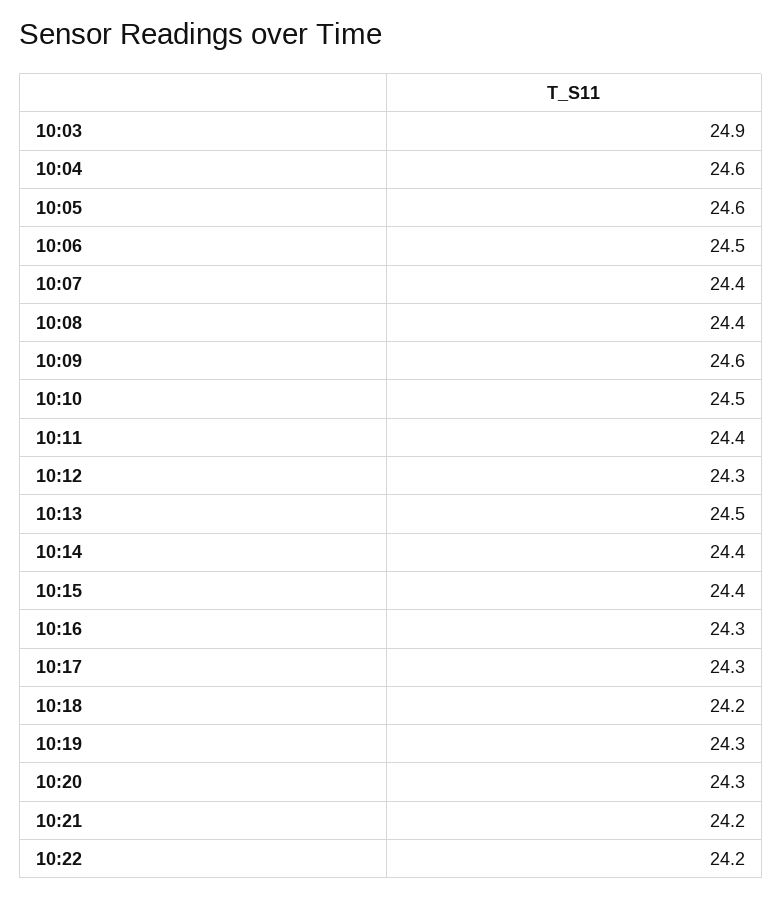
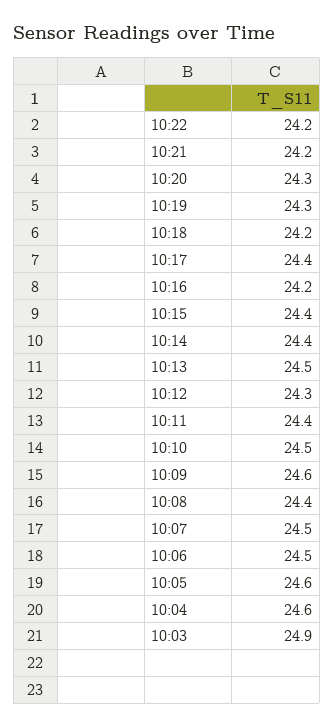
10:07: 24.4 -> 24.5
10:16: 24.3 -> 24.2
10:17: 24.3 -> 24.4

